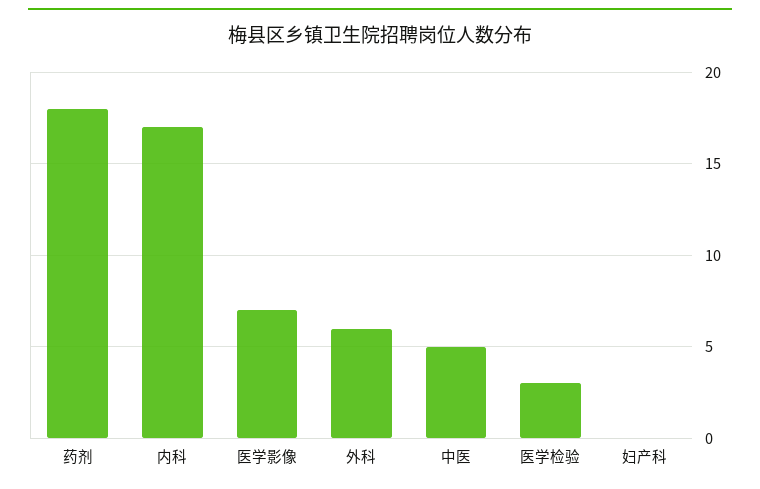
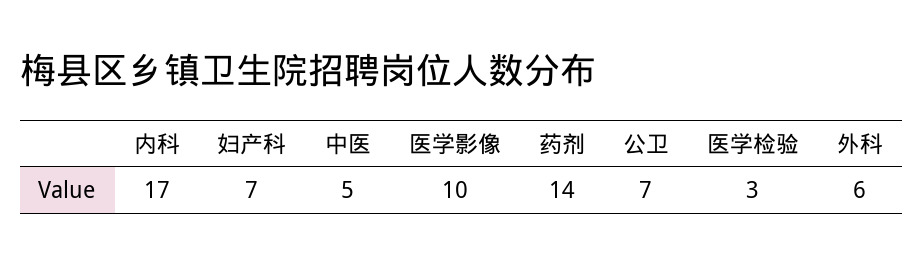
药剂: 18 -> 14
医学影像: 7 -> 10
妇产科: 0 -> 7
公卫: none -> 7

